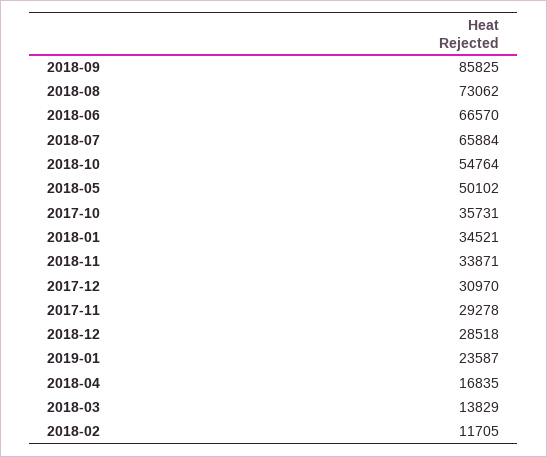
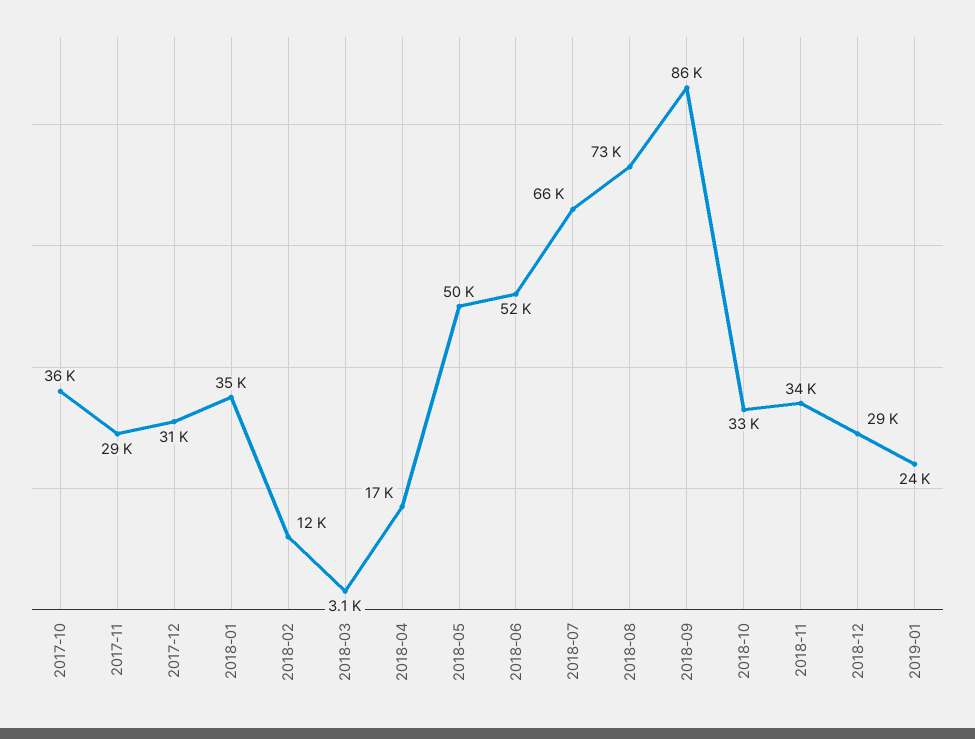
2018-06: 66570 -> 52000
2018-10: 54764 -> 33000
2018-03: 13829 -> 3100

